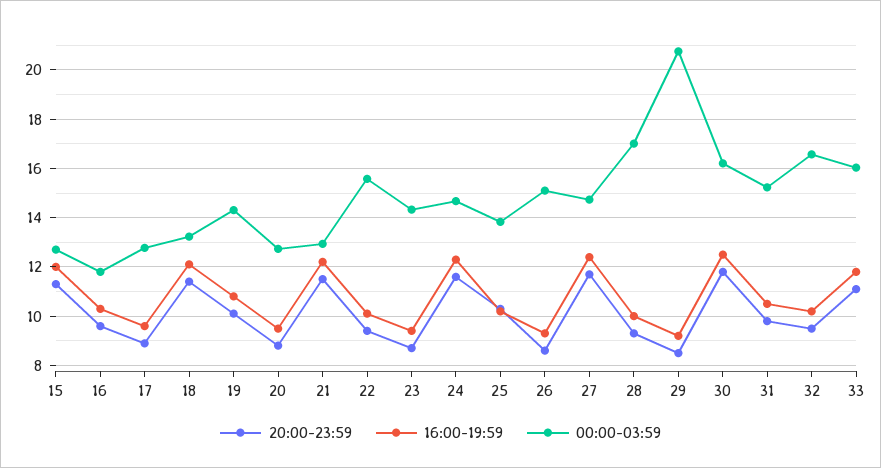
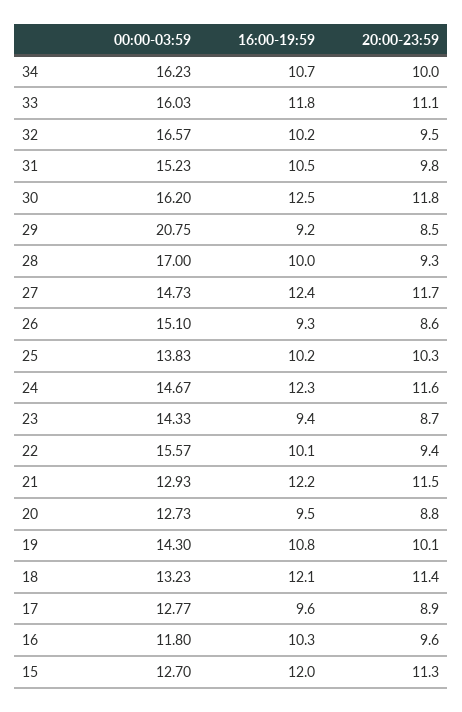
00:00-03:59, 34: none -> 16.23
16:00-19:59, 34: none -> 10.7
20:00-23:59, 34: none -> 10

